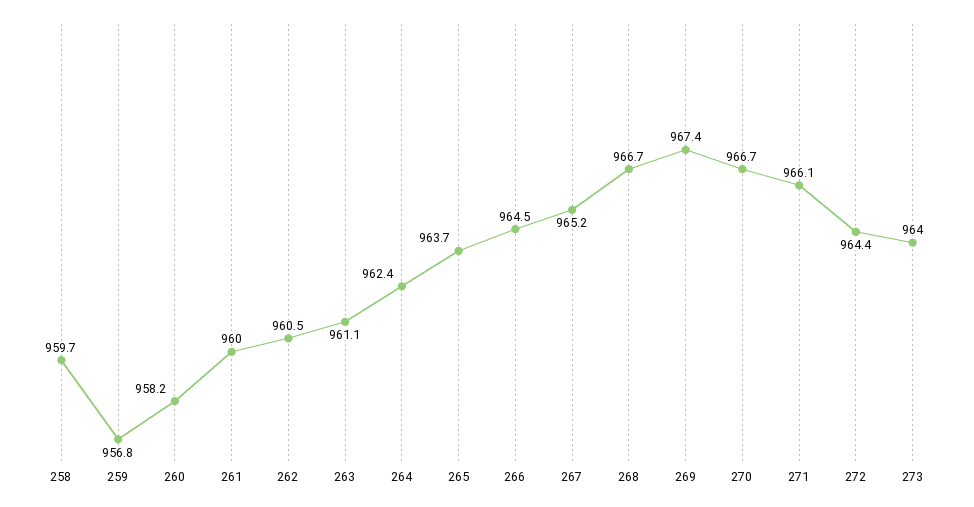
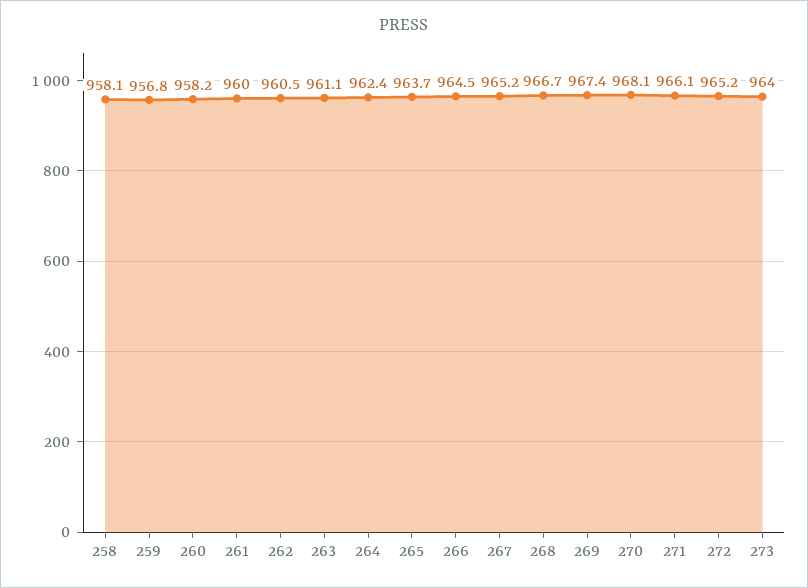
258: 959.7 -> 958.1
270: 966.7 -> 968.1
272: 964.4 -> 965.2

